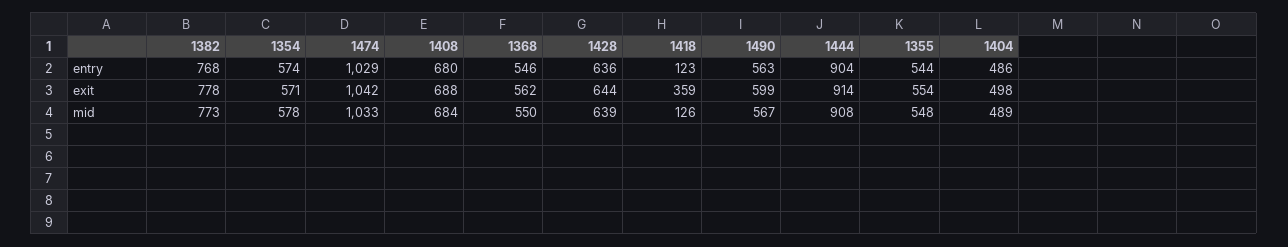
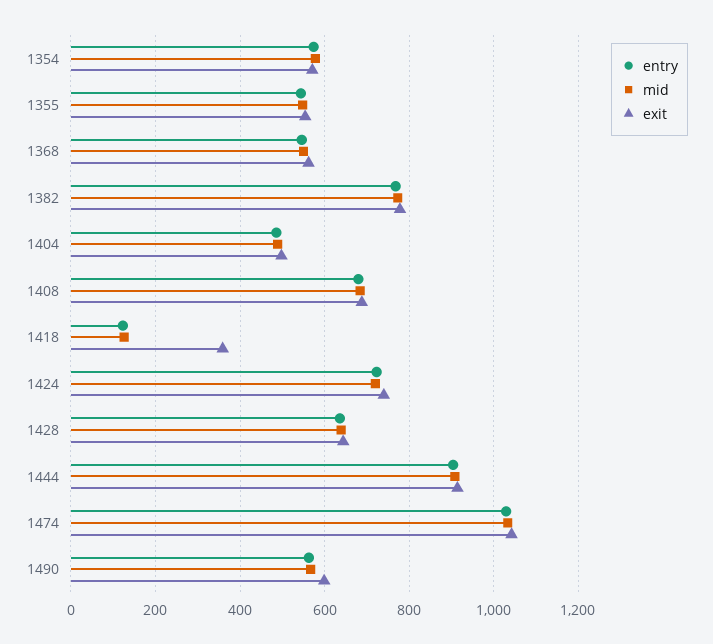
entry, 1424: none -> 720
mid, 1424: none -> 720
exit, 1424: none -> 740

